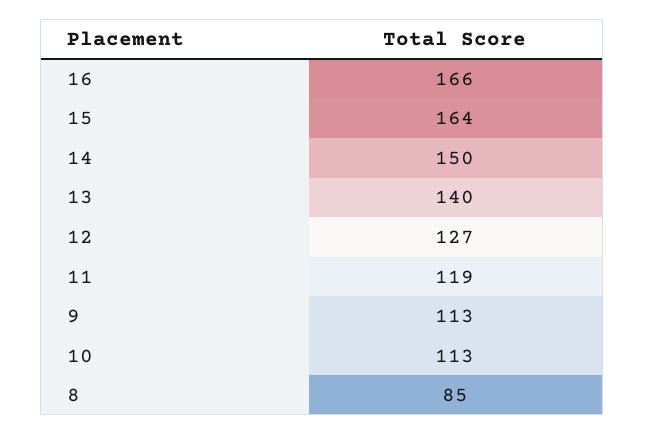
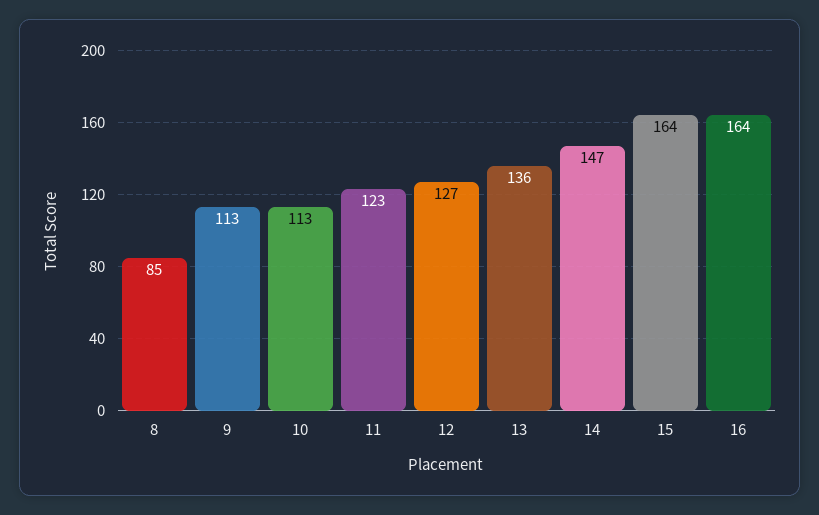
16: 166 -> 164
14: 150 -> 147
13: 140 -> 136
11: 119 -> 123

